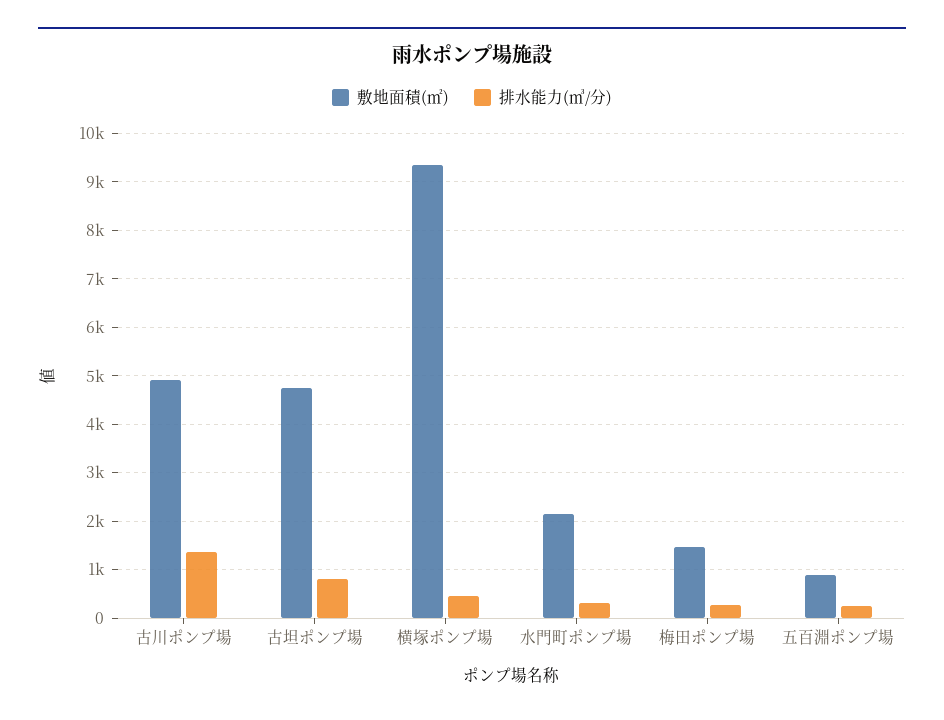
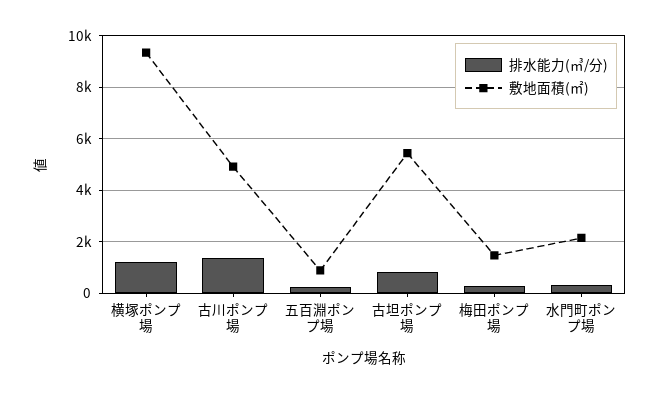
敷地面積(㎡), 古坦ポンプ場: 4800 -> 5500
排水能力(㎥/分), 横塚ポンプ場: 400 -> 1250

